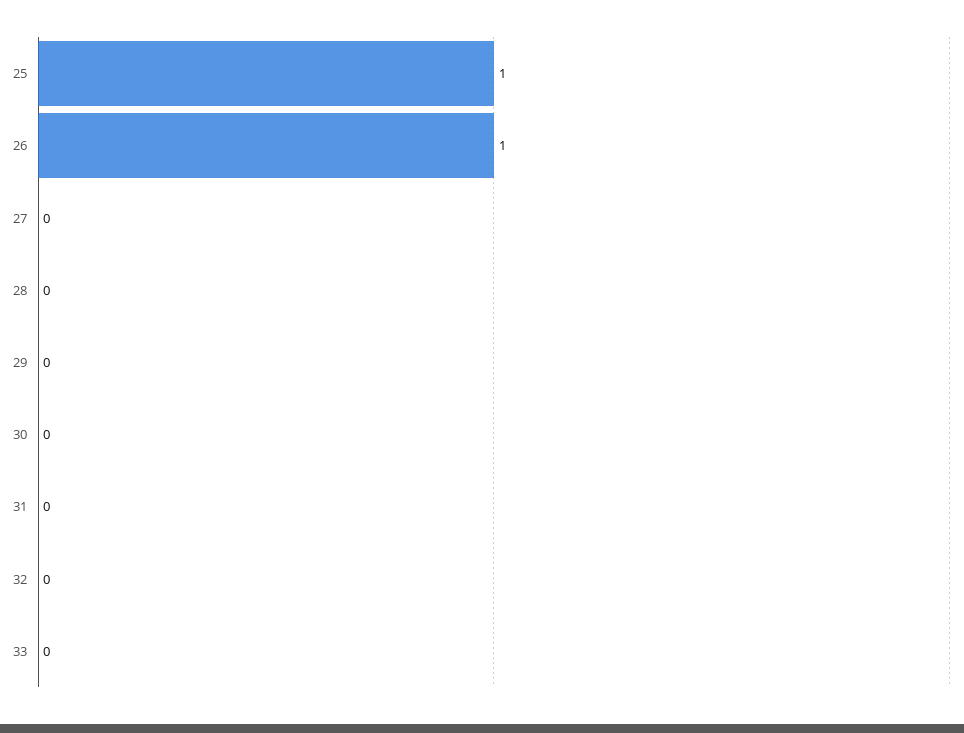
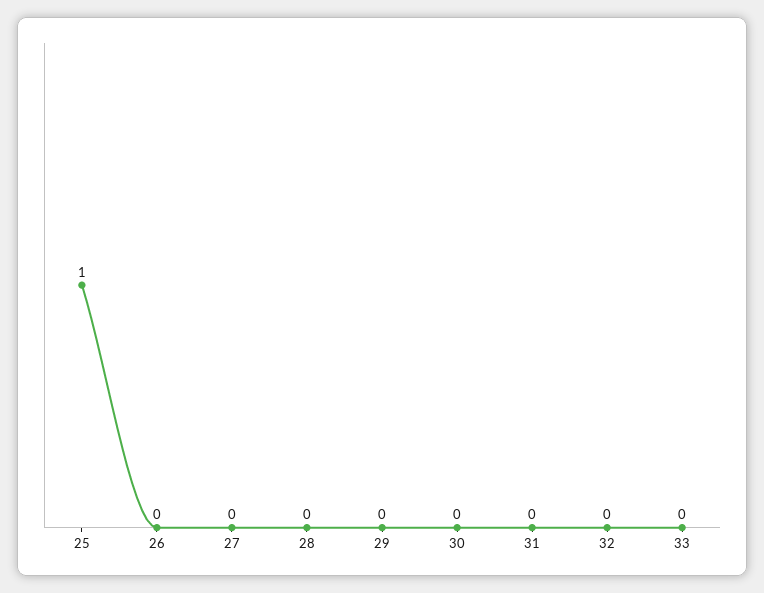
26: 1 -> 0

